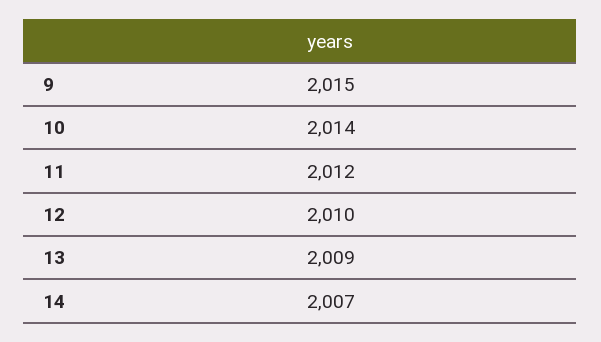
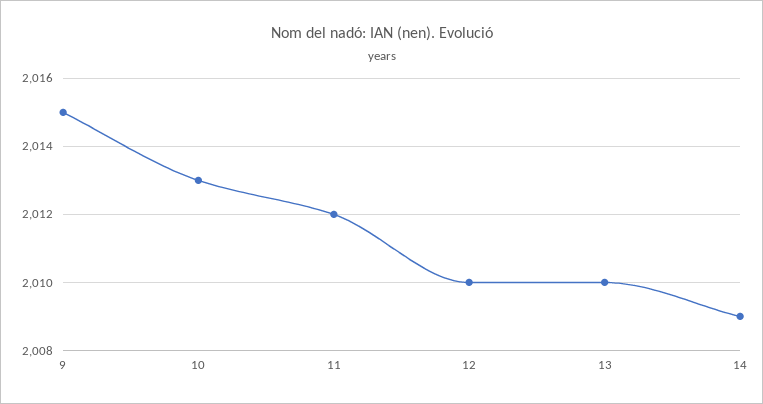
10: 2014 -> 2013
13: 2009 -> 2010
14: 2007 -> 2009

